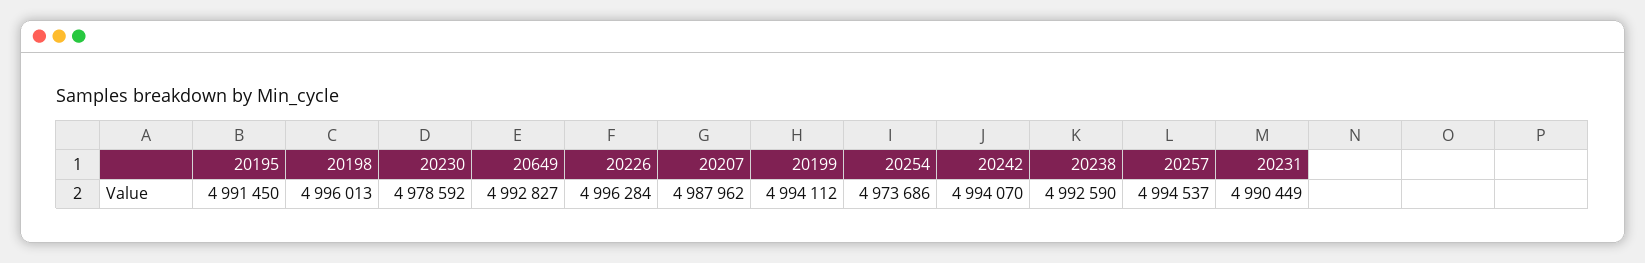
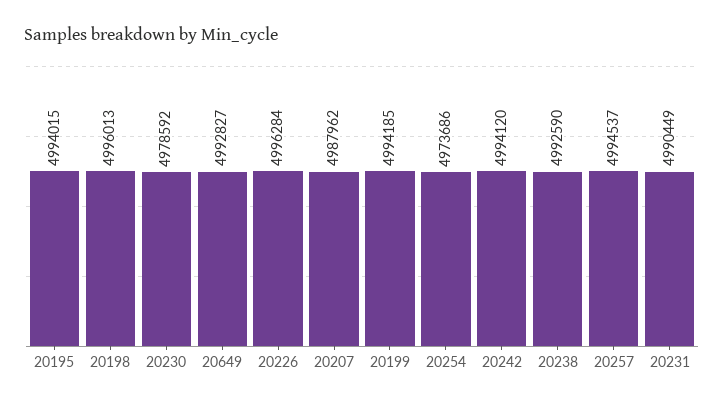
20195: 4991450 -> 4994015
20199: 4994112 -> 4994185
20242: 4994070 -> 4994120

